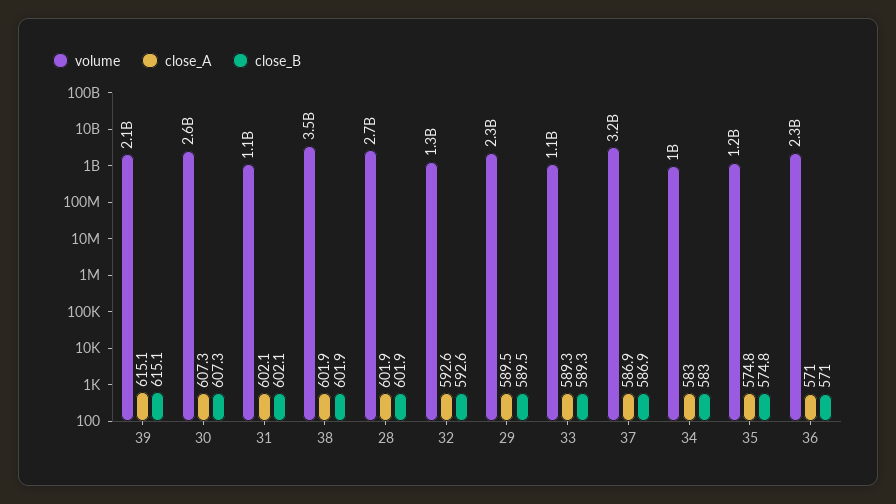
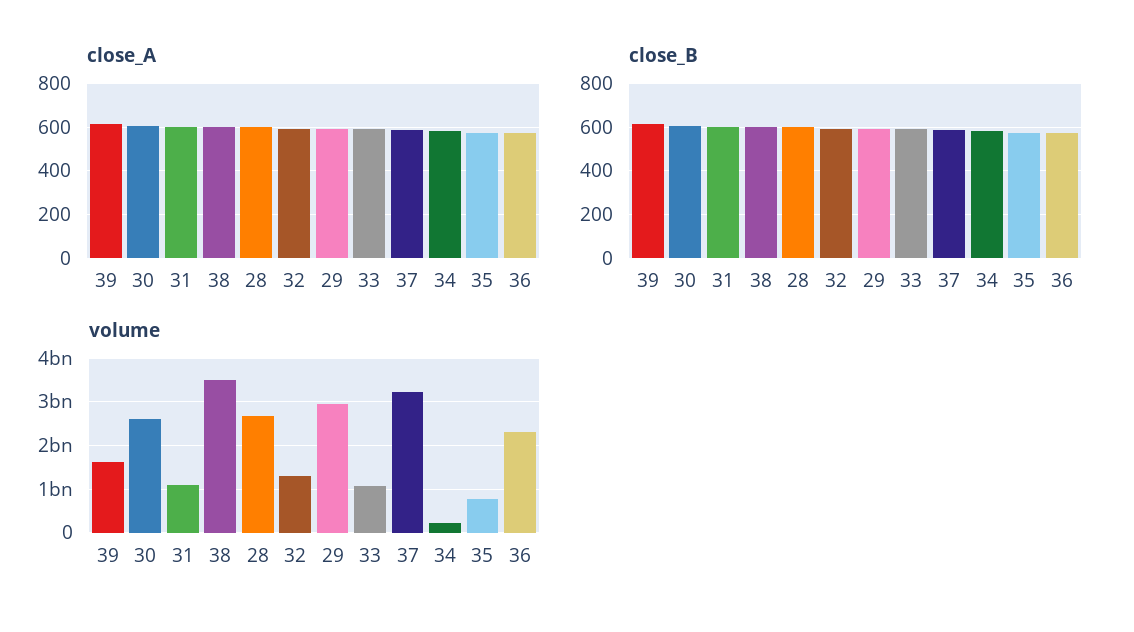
volume, 39: 2100000000 -> 1600000000
volume, 29: 2300000000 -> 3000000000
volume, 34: 1000000000 -> 200000000
volume, 35: 1200000000 -> 800000000

